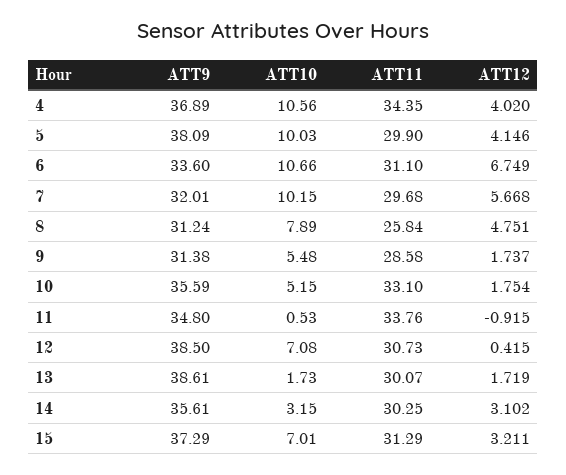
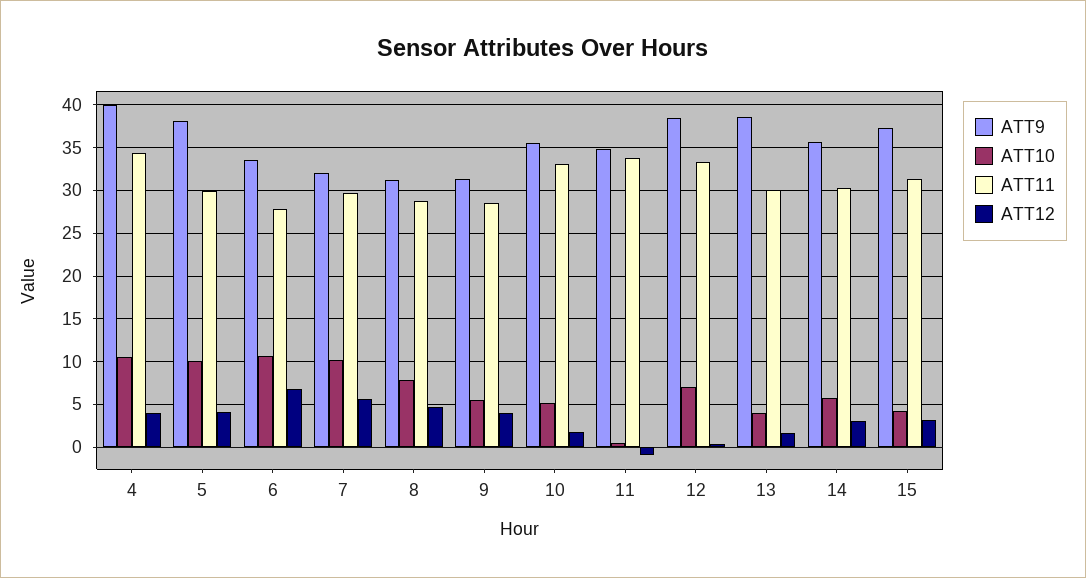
ATT9, 4: 36.89 -> 40
ATT11, 6: 31.1 -> 28
ATT11, 8: 25.84 -> 29
ATT12, 9: 1.737 -> 4
ATT11, 12: 30.73 -> 33
ATT10, 13: 1.73 -> 4
ATT10, 14: 3.15 -> 6
ATT10, 15: 7.01 -> 4

